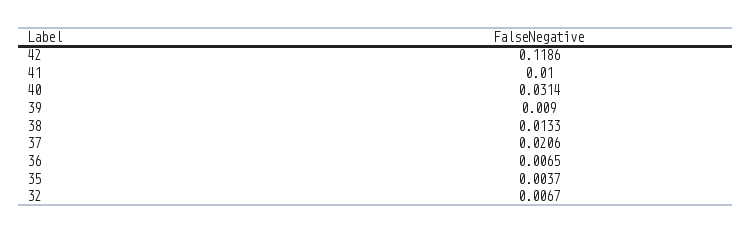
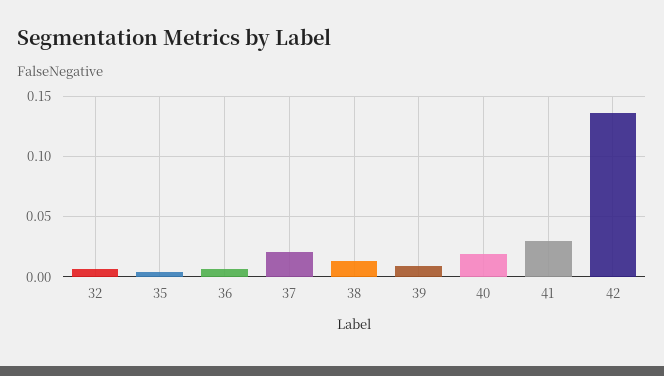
42: 0.1186 -> 0.135
41: 0.01 -> 0.03
40: 0.0314 -> 0.02

